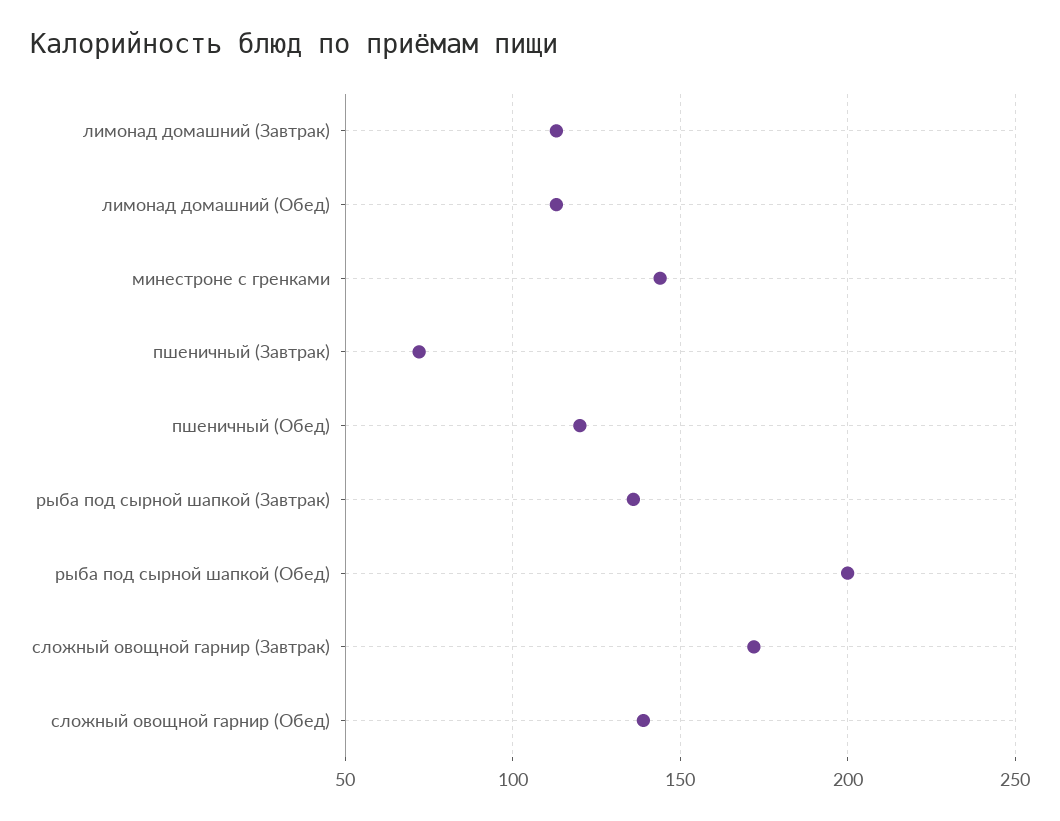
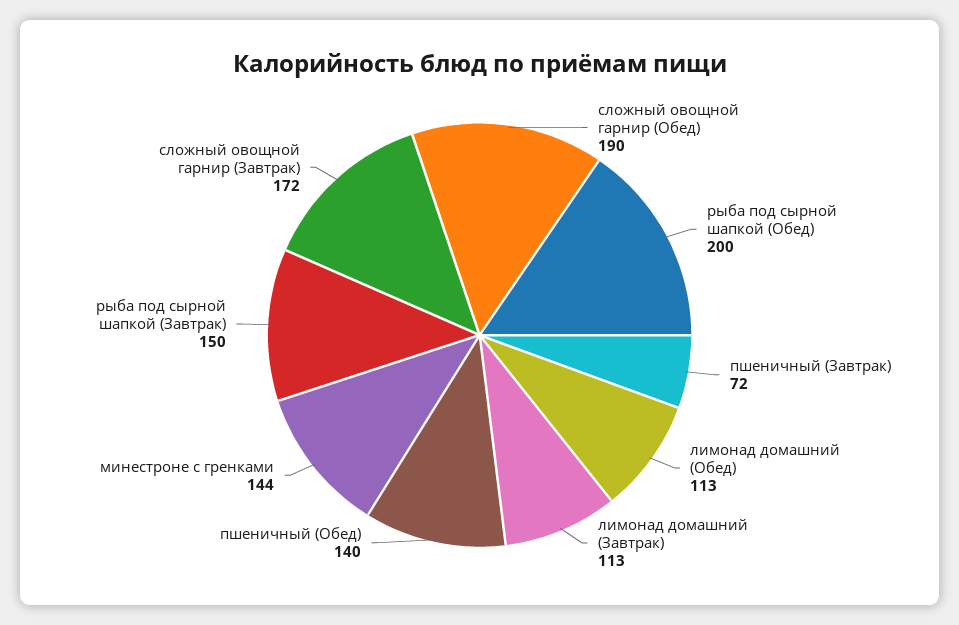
пшеничный (Обед): 120 -> 140
рыба под сырной шапкой (Завтрак): 135 -> 150
сложный овощной гарнир (Обед): 140 -> 190

